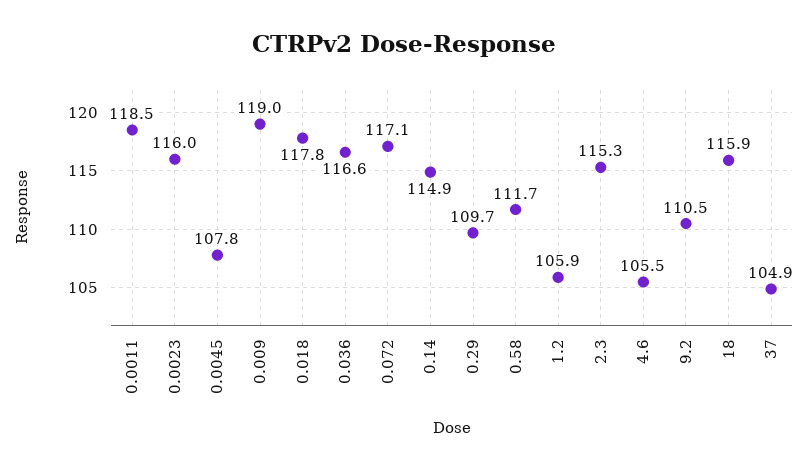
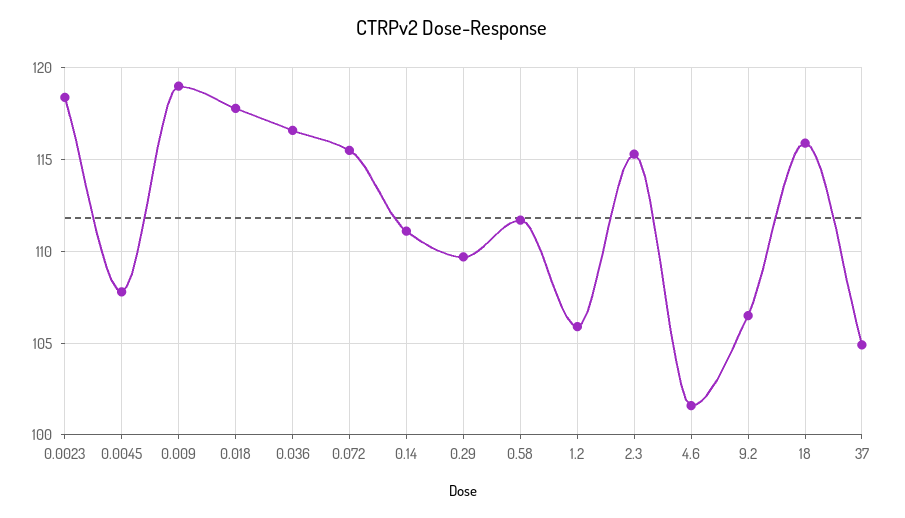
0.0011: 118.5 -> none
0.0023: 116 -> 118.5
0.072: 117.1 -> 115.5
0.14: 114.9 -> 111
4.6: 105.5 -> 101.5
9.2: 110.5 -> 106.5

